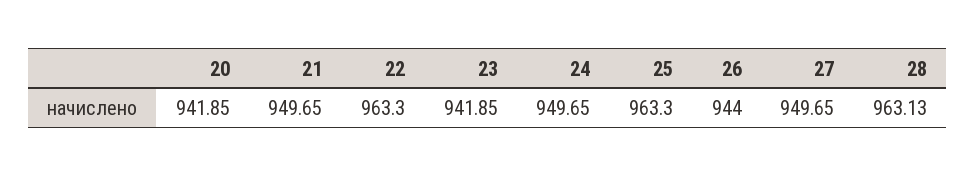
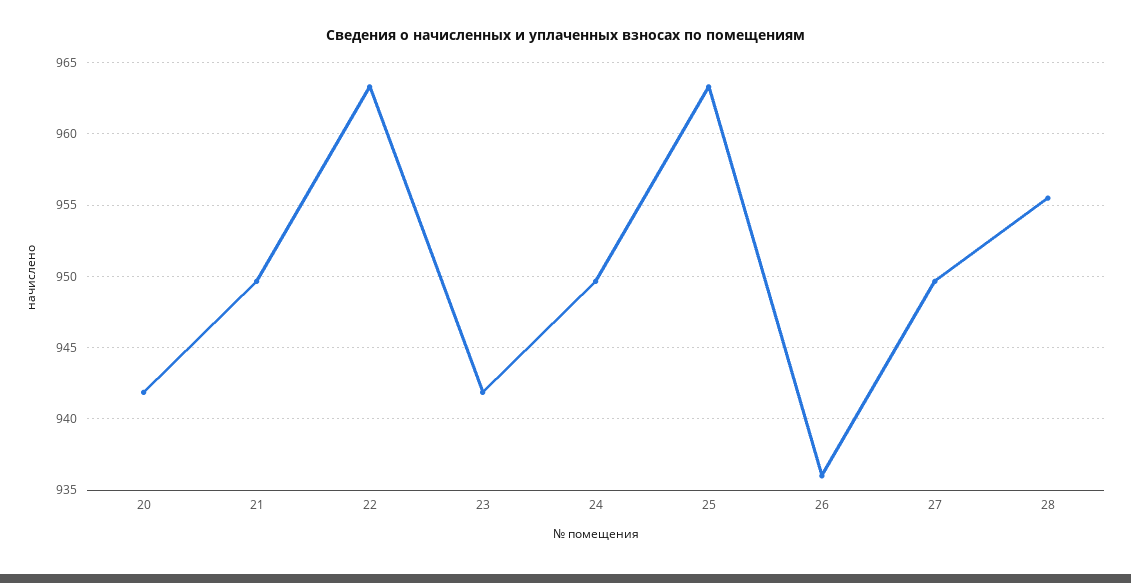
26: 944 -> 936
28: 963.13 -> 955.5

